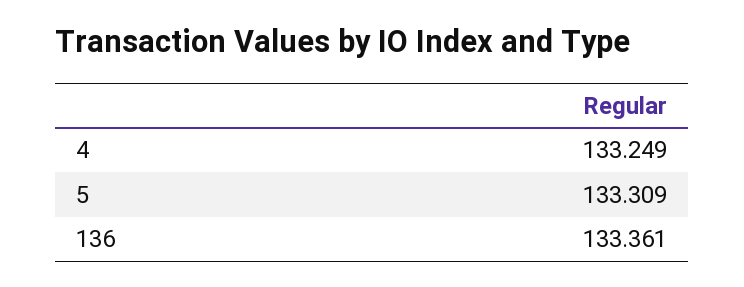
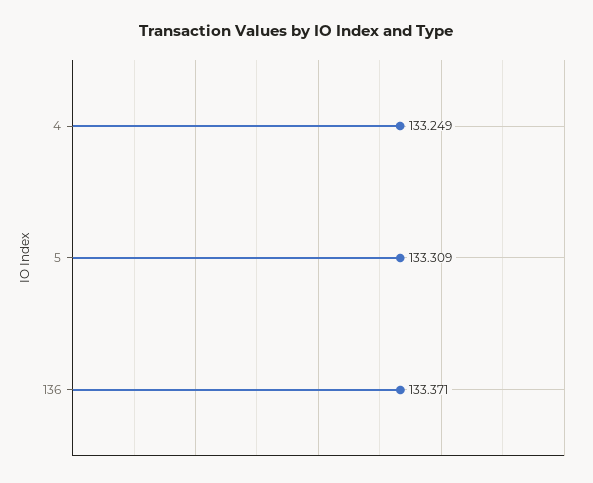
136: 133.361 -> 133.371

